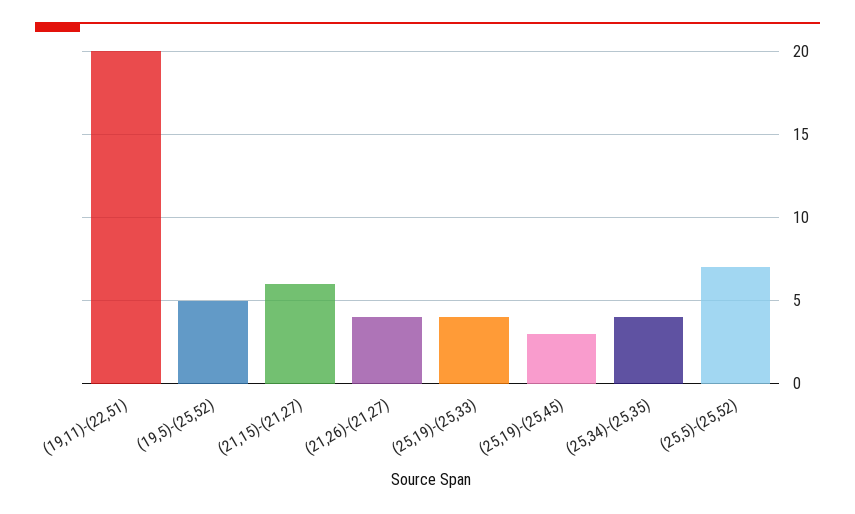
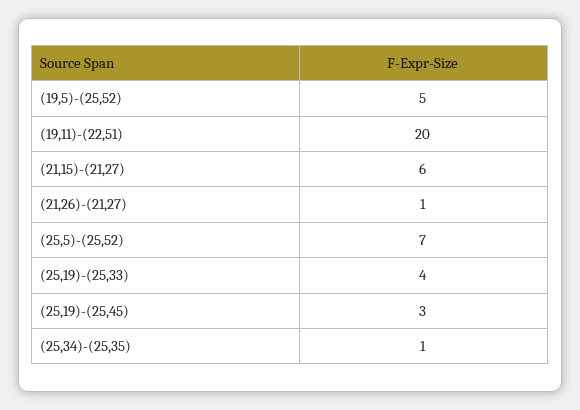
(21,26)-(21,27): 4 -> 1
(25,34)-(25,35): 4 -> 1

